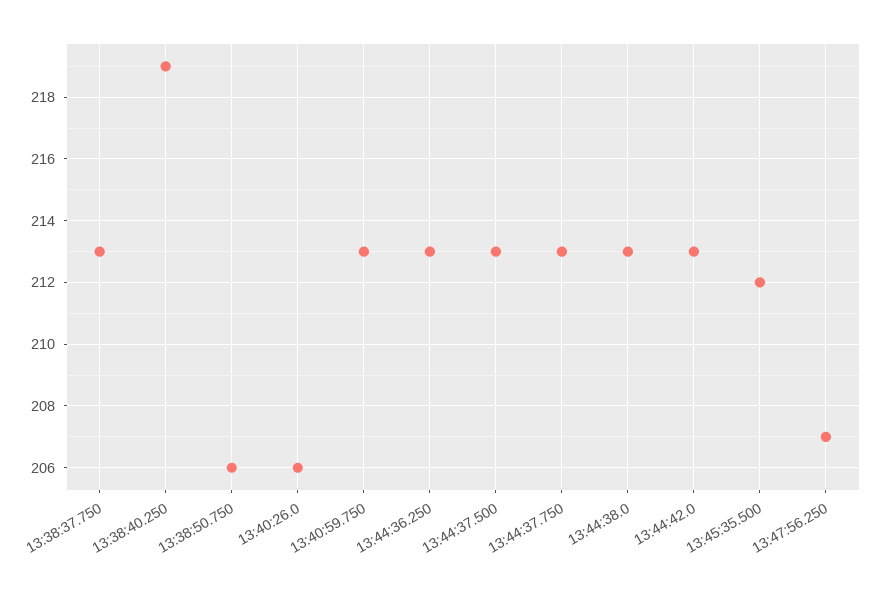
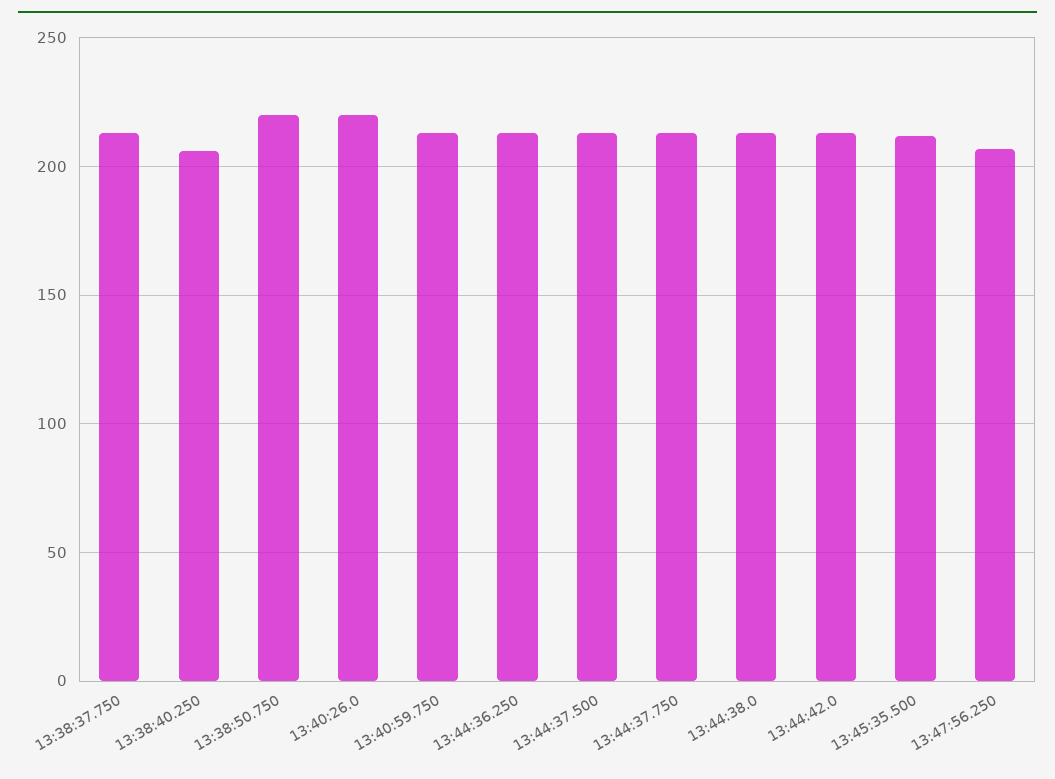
13:38:40.250: 219 -> 205
13:38:50.750: 206 -> 220
13:40:26.0: 206 -> 220

